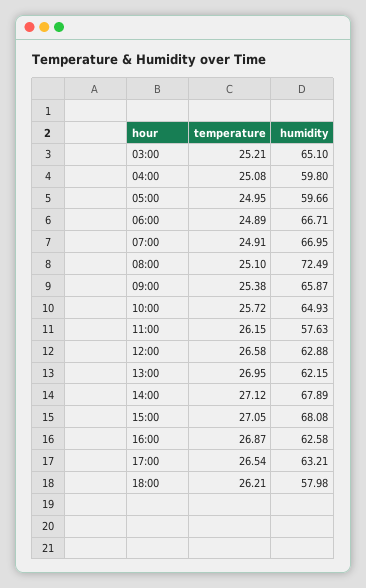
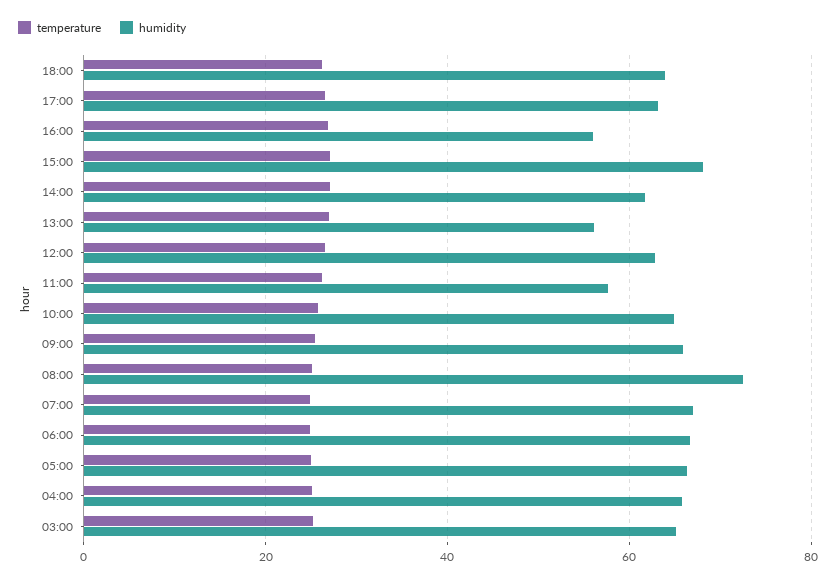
humidity, 04:00: 59.8 -> 66
humidity, 05:00: 59.66 -> 66
humidity, 13:00: 62.15 -> 56
humidity, 14:00: 67.89 -> 62
humidity, 16:00: 62.58 -> 56
humidity, 18:00: 57.98 -> 64

